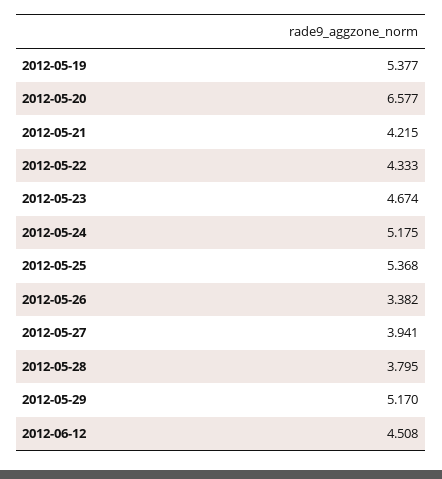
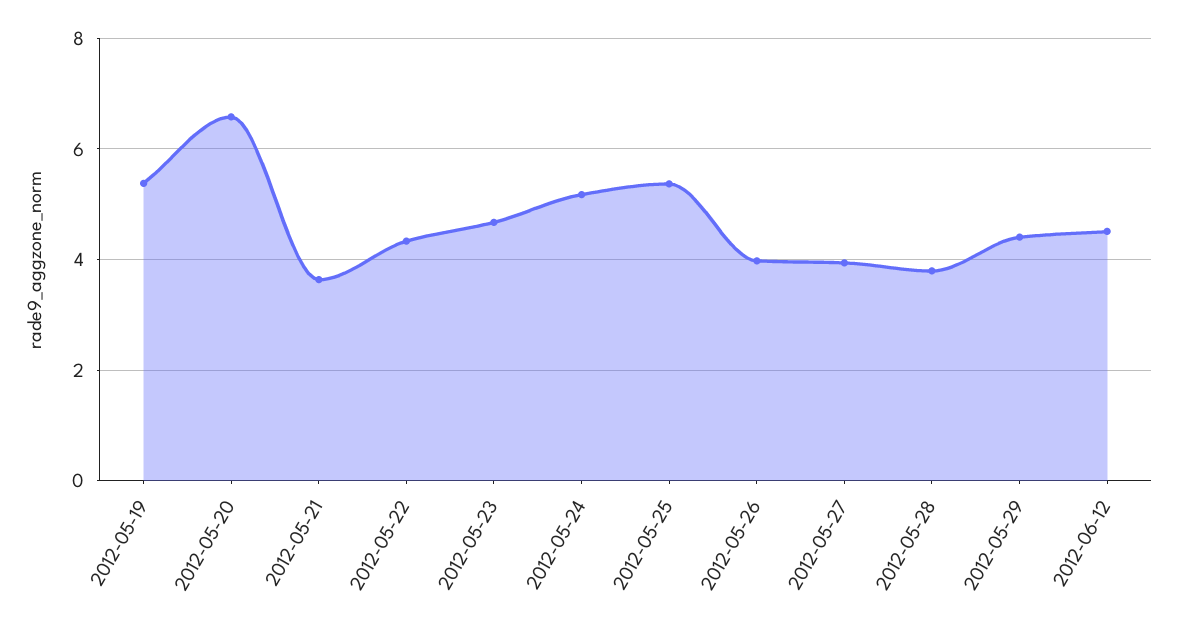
2012-05-21: 4.215 -> 3.6
2012-05-26: 3.382 -> 4
2012-05-29: 5.17 -> 4.4

